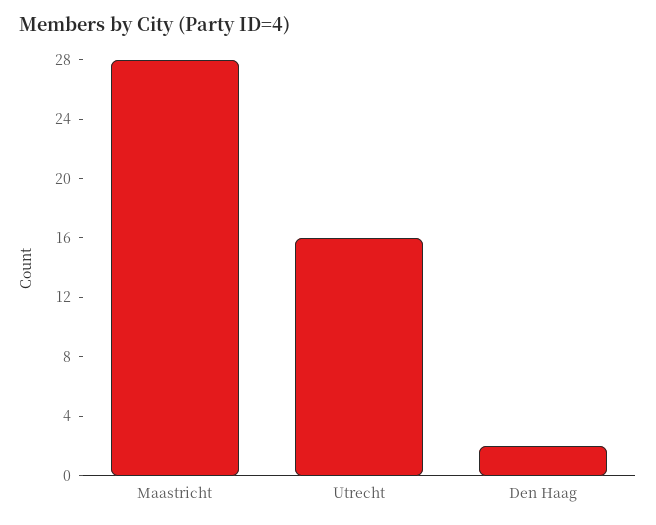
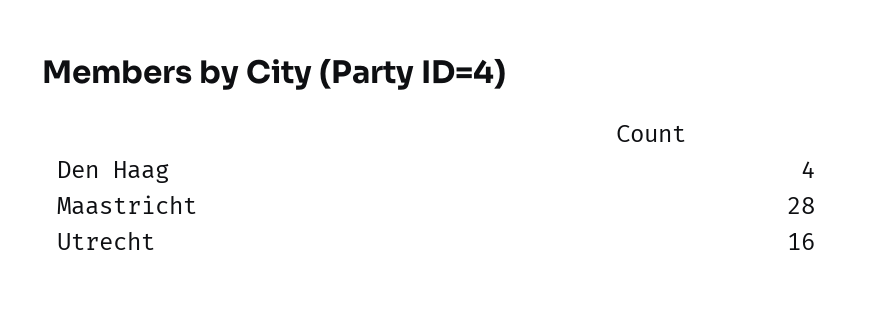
Den Haag: 2 -> 4

